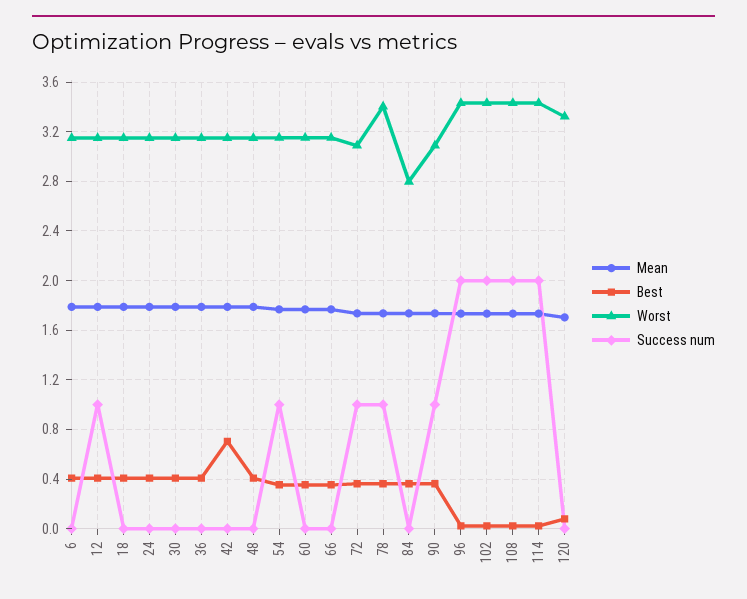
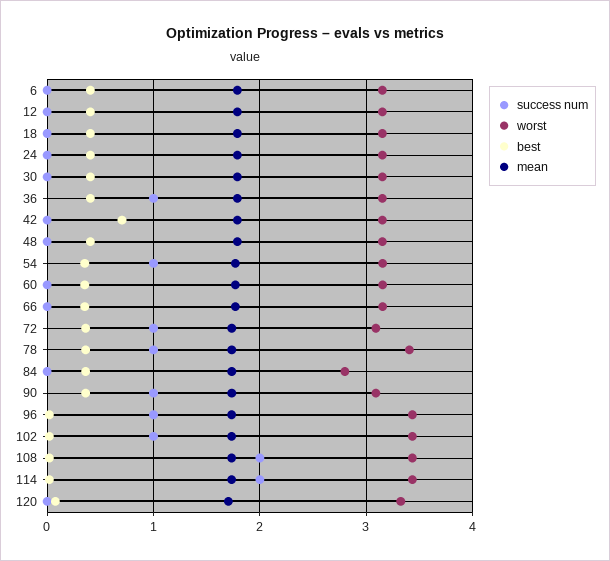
Success num, 12: 1 -> 0
Success num, 36: 0 -> 1
Success num, 96: 2 -> 1
Success num, 102: 2 -> 1

